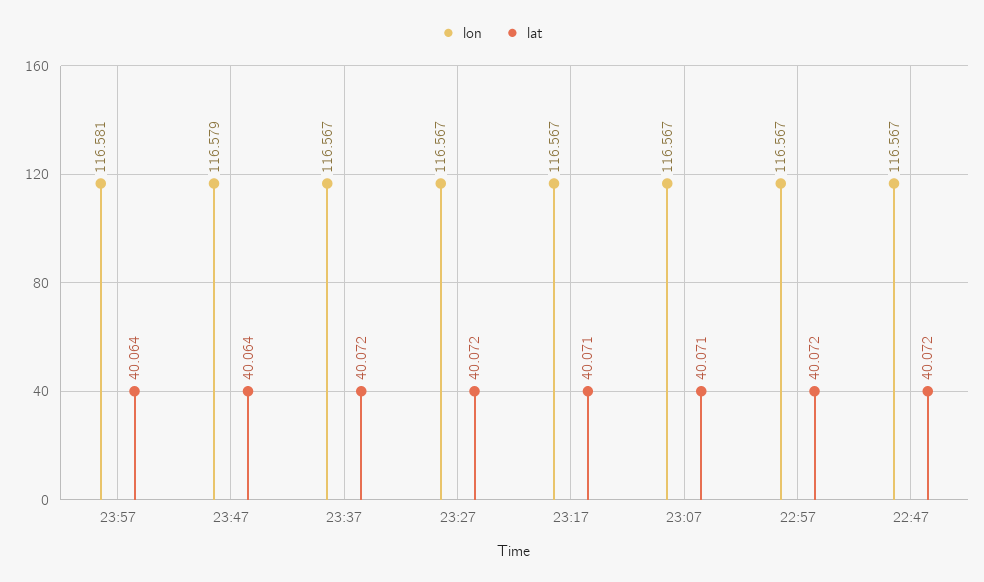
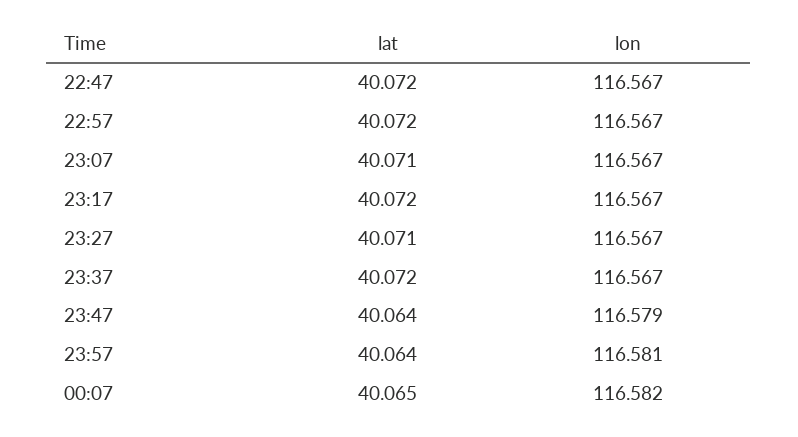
lat, 23:27: 40.072 -> 40.071
lat, 23:17: 40.071 -> 40.072
lat, 00:07: none -> 40.065
lon, 00:07: none -> 116.582

